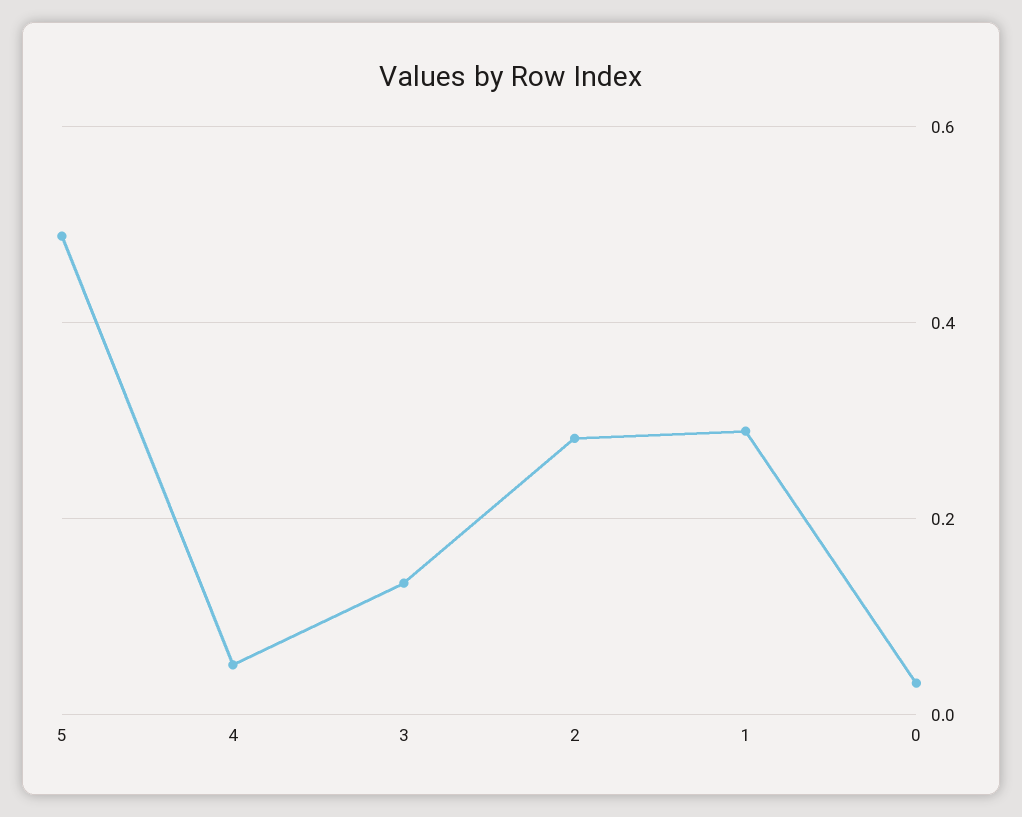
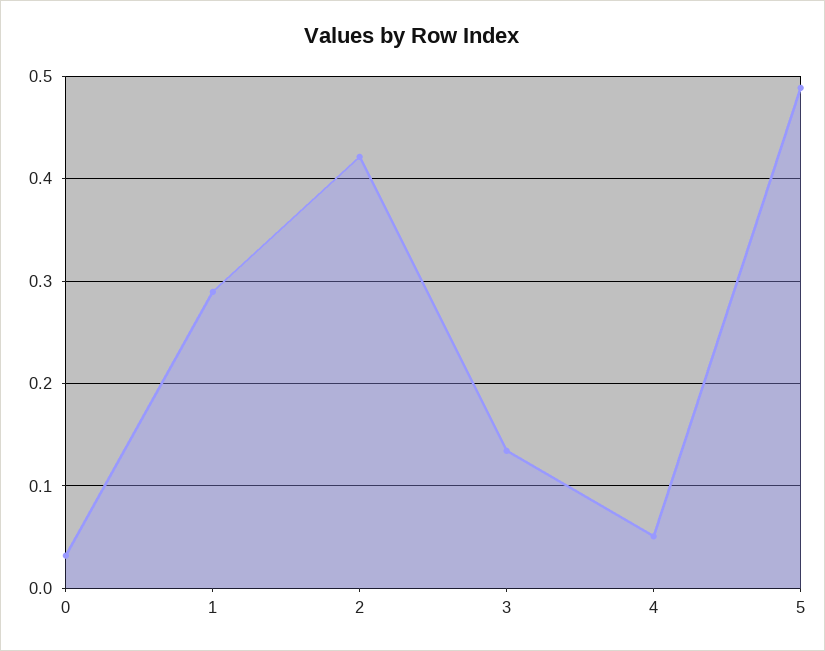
2: 0.28 -> 0.42

